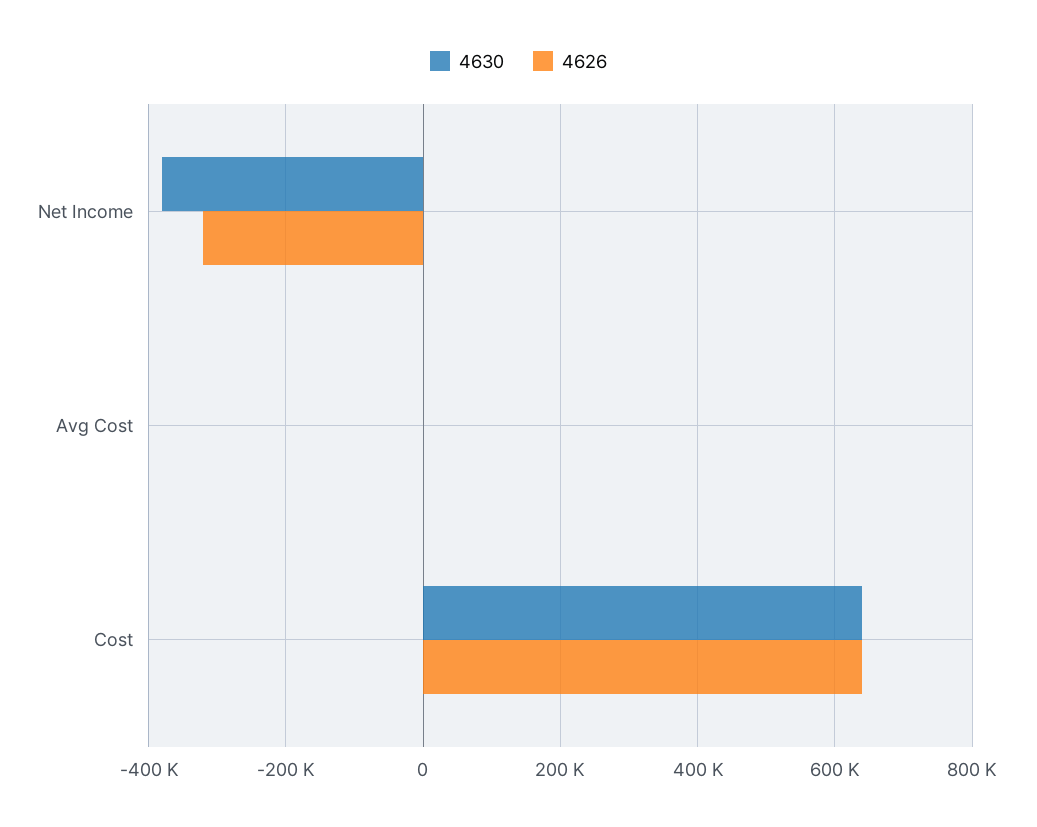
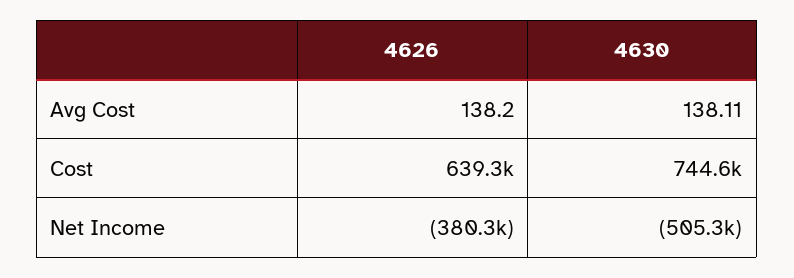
4630, Net Income: -380000 -> -505300
4626, Net Income: -320000 -> -380300
4630, Cost: 640000 -> 744600

